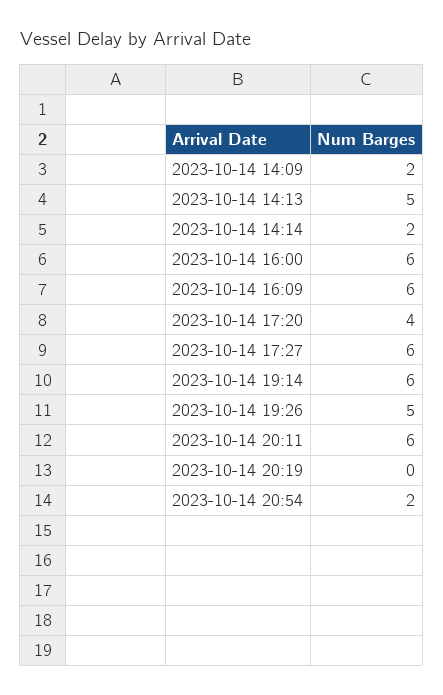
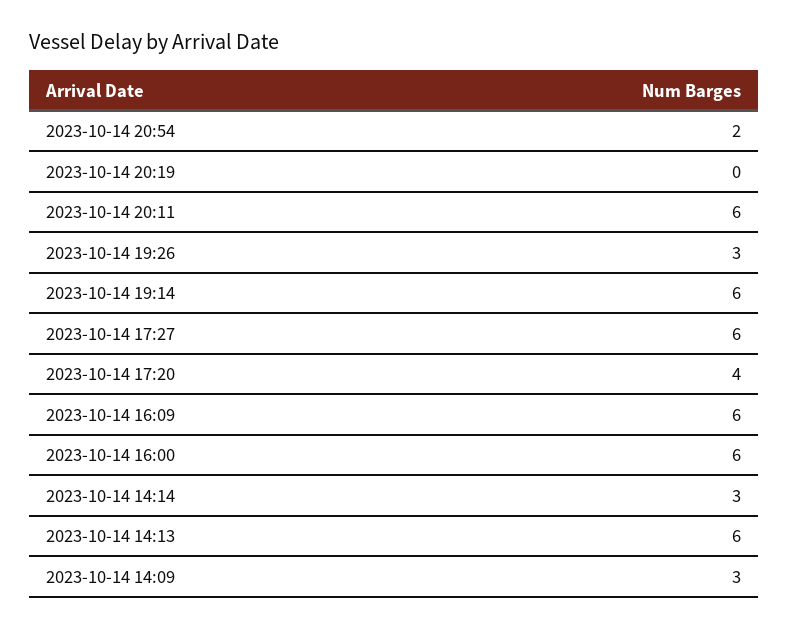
2023-10-14 14:09: 2 -> 3
2023-10-14 14:13: 5 -> 6
2023-10-14 14:14: 2 -> 3
2023-10-14 19:26: 5 -> 3

